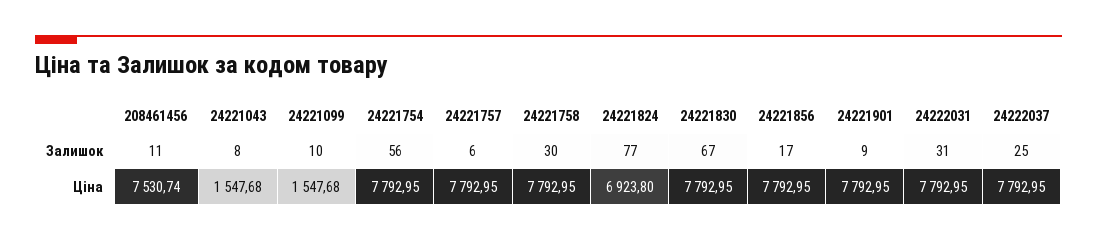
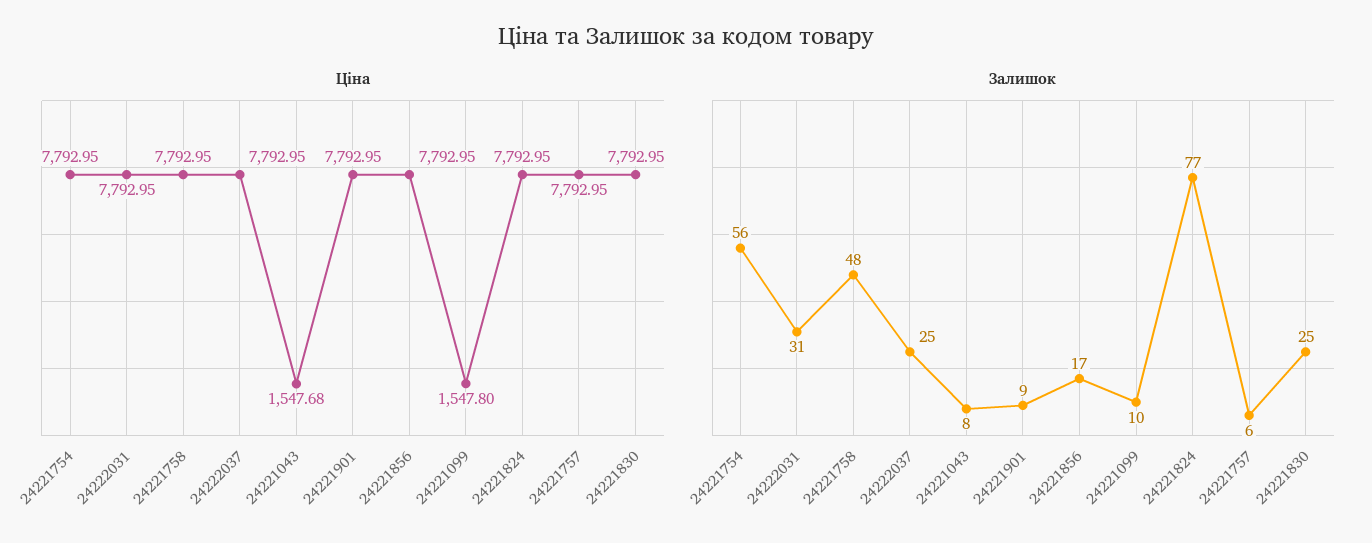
Залишок, 208461456: 11 -> none
Залишок, 24221758: 30 -> 48
Залишок, 24221830: 67 -> 25
Ціна, 208461456: 7530.74 -> none
Ціна, 24221099: 1547.68 -> 1547.8
Ціна, 24221824: 6923.8 -> 7792.95

